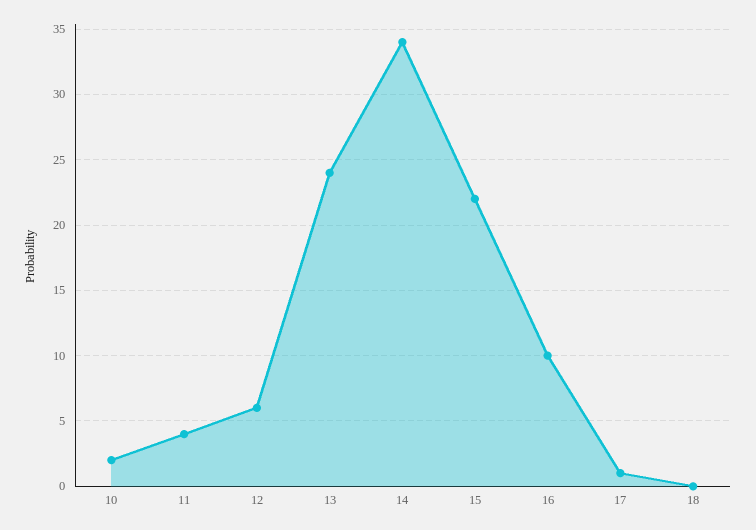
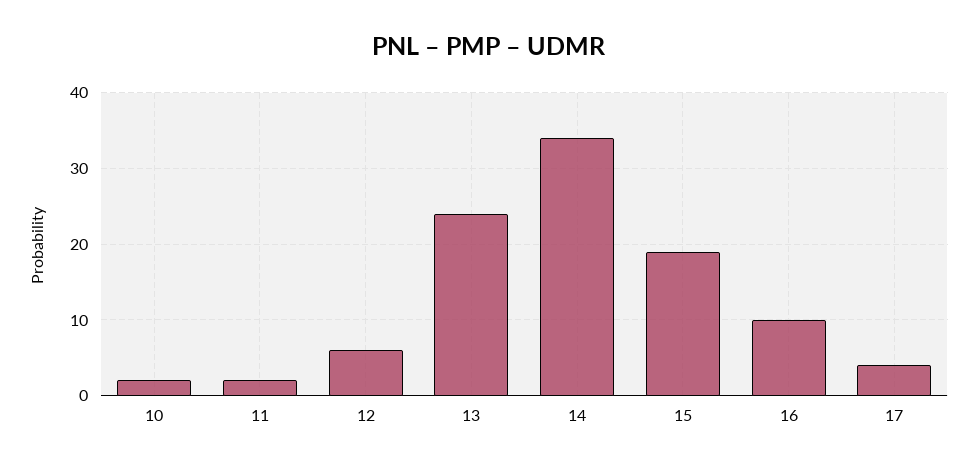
11: 4 -> 2
15: 22 -> 19
17: 1 -> 4
18: 0 -> none

